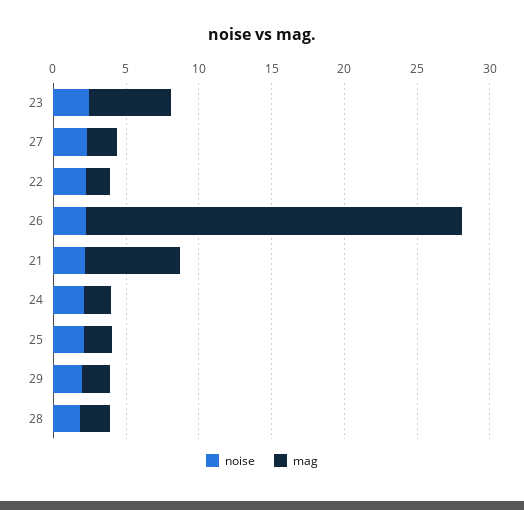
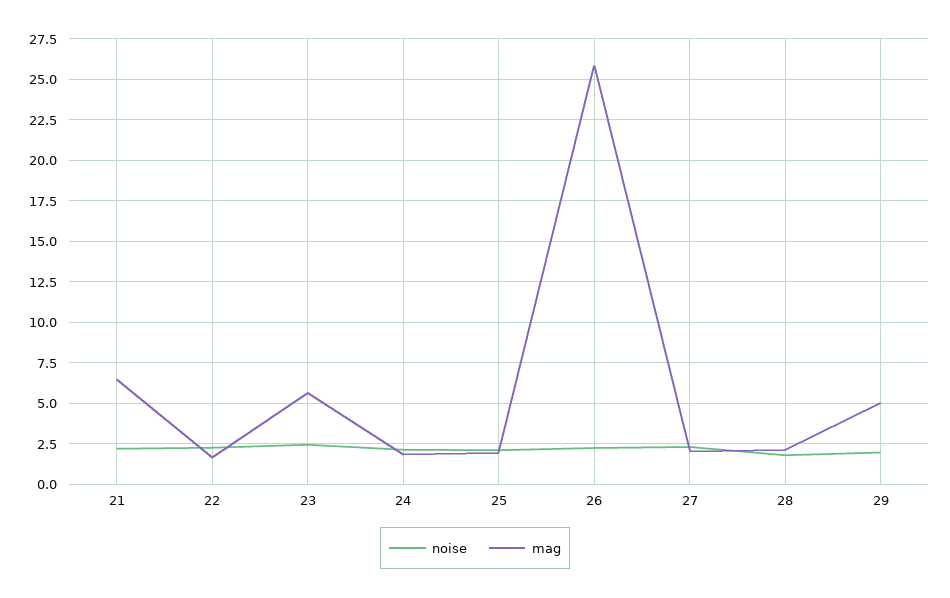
mag, 29: 2 -> 5

